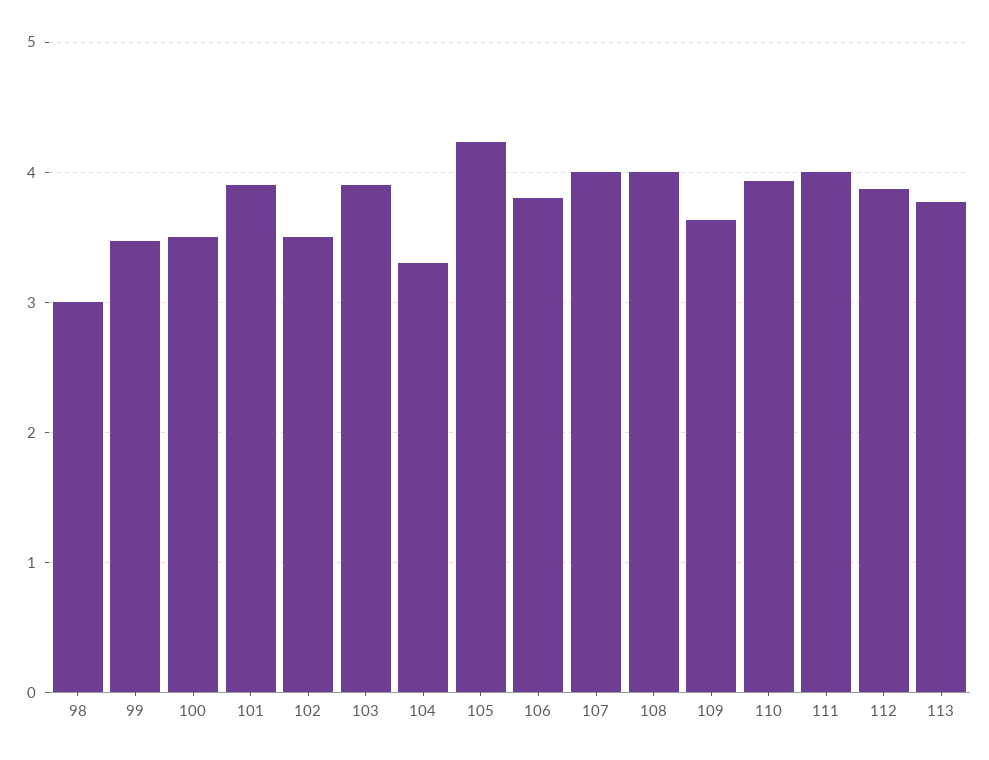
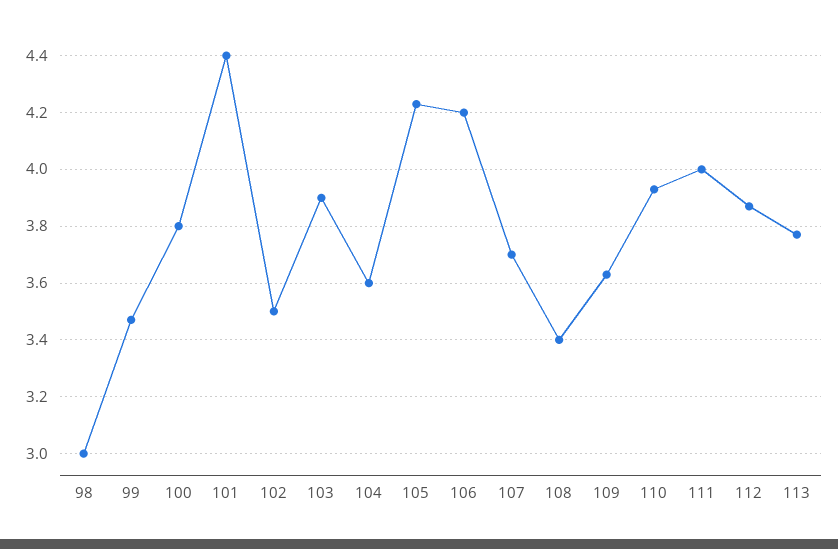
100: 3.5 -> 3.8
101: 3.9 -> 4.4
104: 3.3 -> 3.6
106: 3.8 -> 4.2
107: 4 -> 3.7
108: 4 -> 3.4

